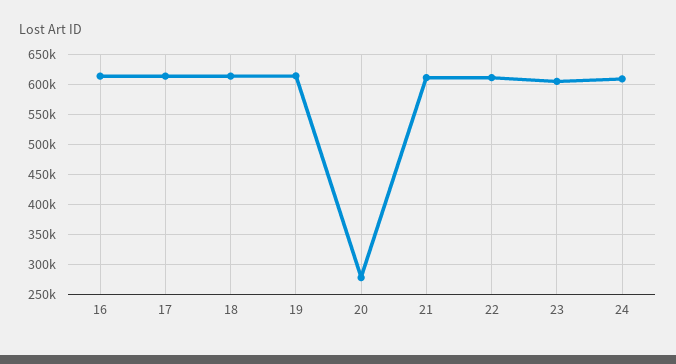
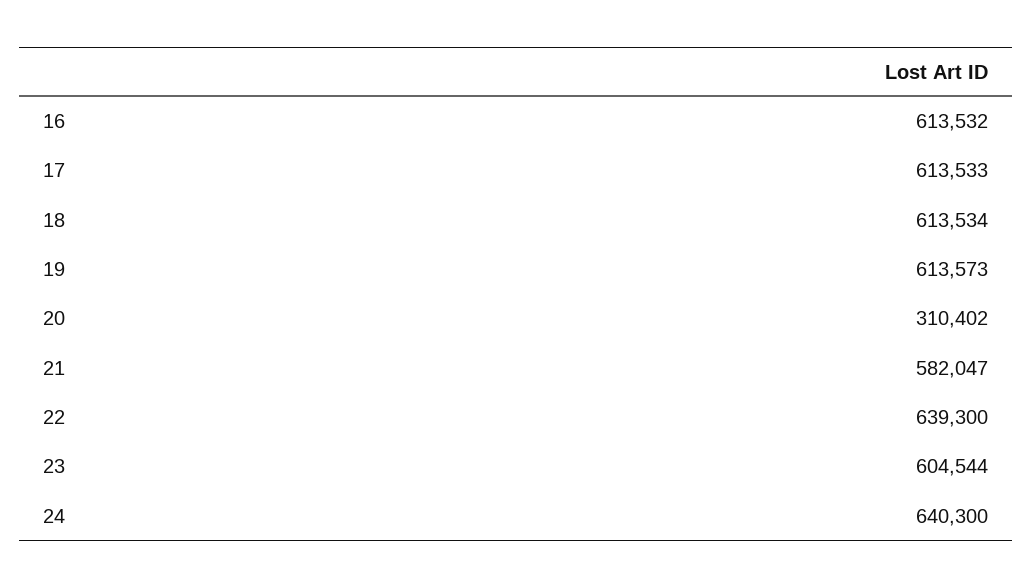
20: 280000 -> 310402
21: 610000 -> 582047
22: 610000 -> 639300
24: 610000 -> 640300

